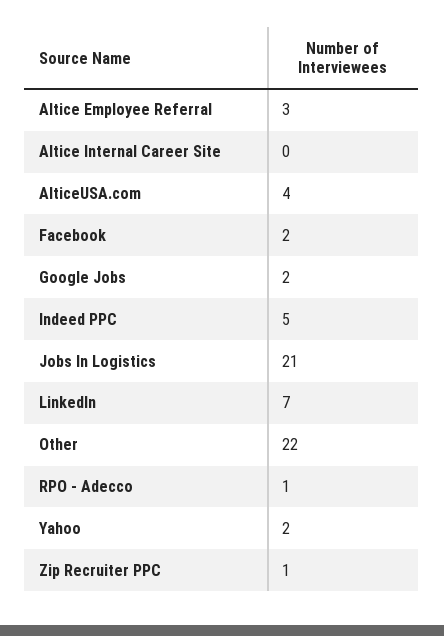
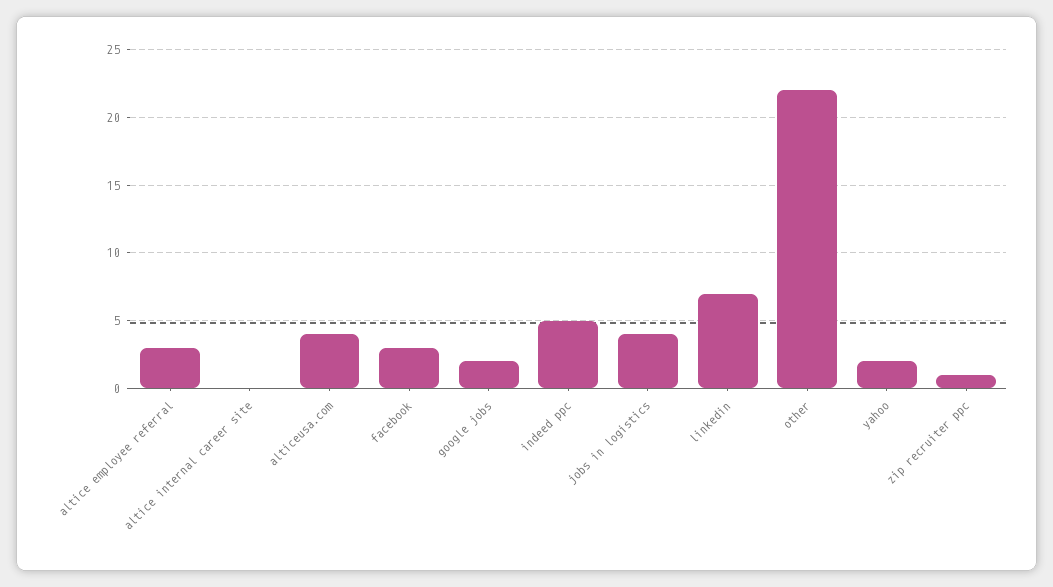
Facebook: 2 -> 3
Jobs In Logistics: 21 -> 4
RPO - Adecco: 1 -> none

